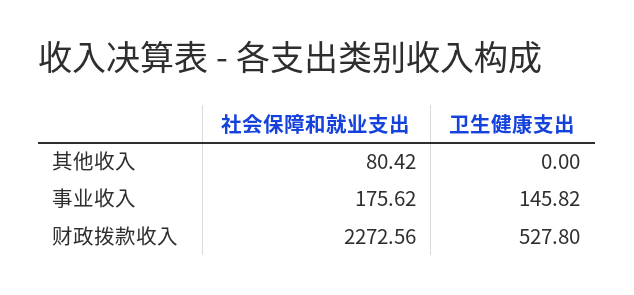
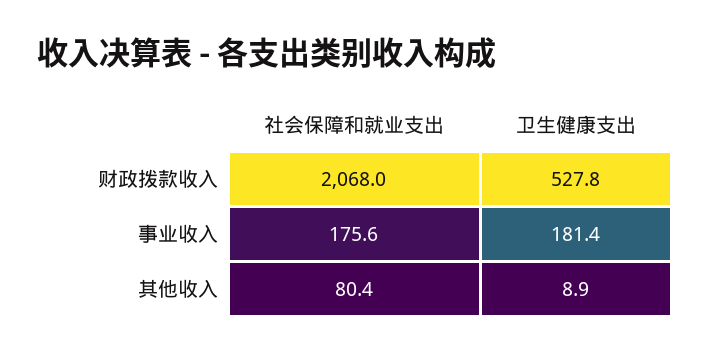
卫生健康支出, 其他收入: 0 -> 8.9
卫生健康支出, 事业收入: 145.82 -> 181.4
社会保障和就业支出, 财政拨款收入: 2272.56 -> 2068

